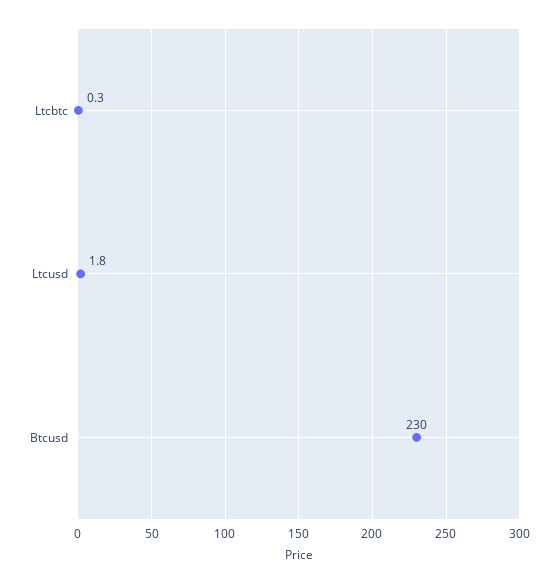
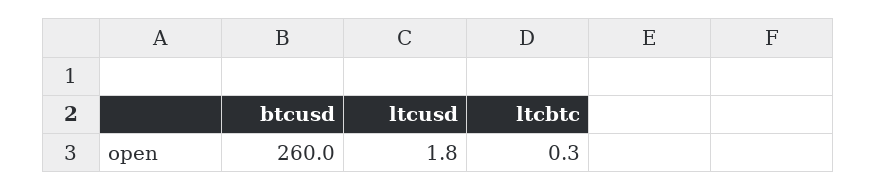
Btcusd: 230 -> 260

